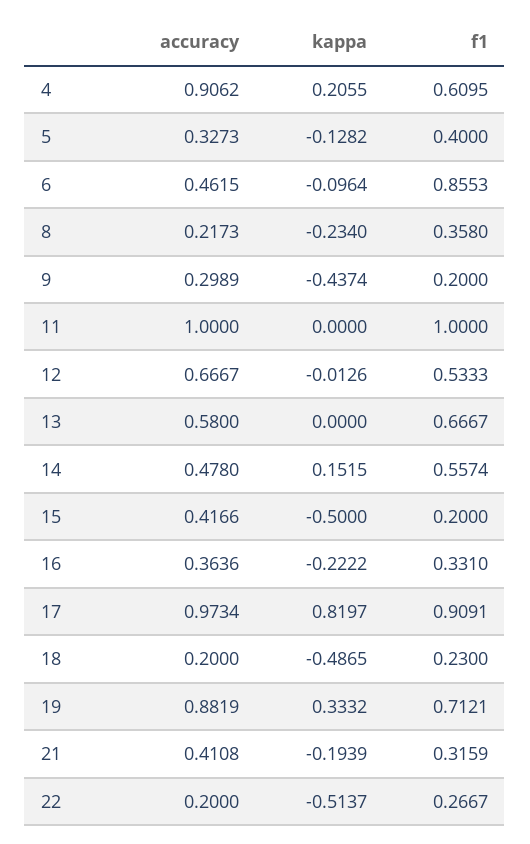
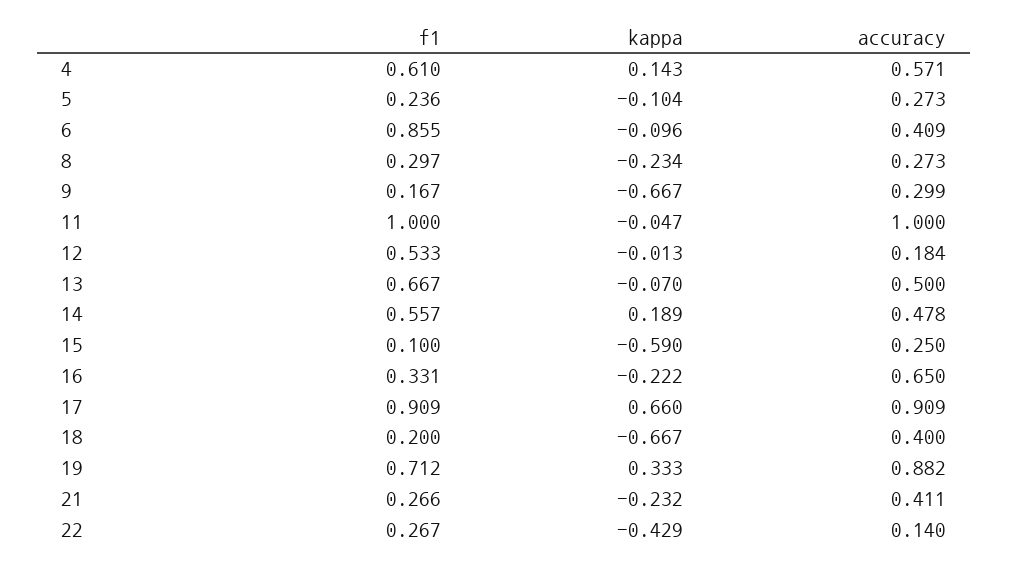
accuracy, 4: 0.9062 -> 0.571
kappa, 4: 0.2055 -> 0.143
accuracy, 5: 0.3273 -> 0.273
kappa, 5: -0.1282 -> -0.104
f1, 5: 0.4 -> 0.236
accuracy, 6: 0.4615 -> 0.409
accuracy, 8: 0.2173 -> 0.273
f1, 8: 0.358 -> 0.297
kappa, 9: -0.4374 -> -0.667
f1, 9: 0.2 -> 0.167
kappa, 11: 0 -> -0.047
accuracy, 12: 0.6667 -> 0.184
accuracy, 13: 0.58 -> 0.5
kappa, 13: 0 -> -0.07
kappa, 14: 0.1515 -> 0.189
accuracy, 15: 0.4166 -> 0.25
kappa, 15: -0.5 -> -0.59
f1, 15: 0.2 -> 0.1
accuracy, 16: 0.3636 -> 0.65
accuracy, 17: 0.9734 -> 0.909
kappa, 17: 0.8197 -> 0.66
accuracy, 18: 0.2 -> 0.4
kappa, 18: -0.4865 -> -0.667
f1, 18: 0.23 -> 0.2
kappa, 21: -0.1939 -> -0.232
f1, 21: 0.3159 -> 0.266
accuracy, 22: 0.2 -> 0.14
kappa, 22: -0.5137 -> -0.429

